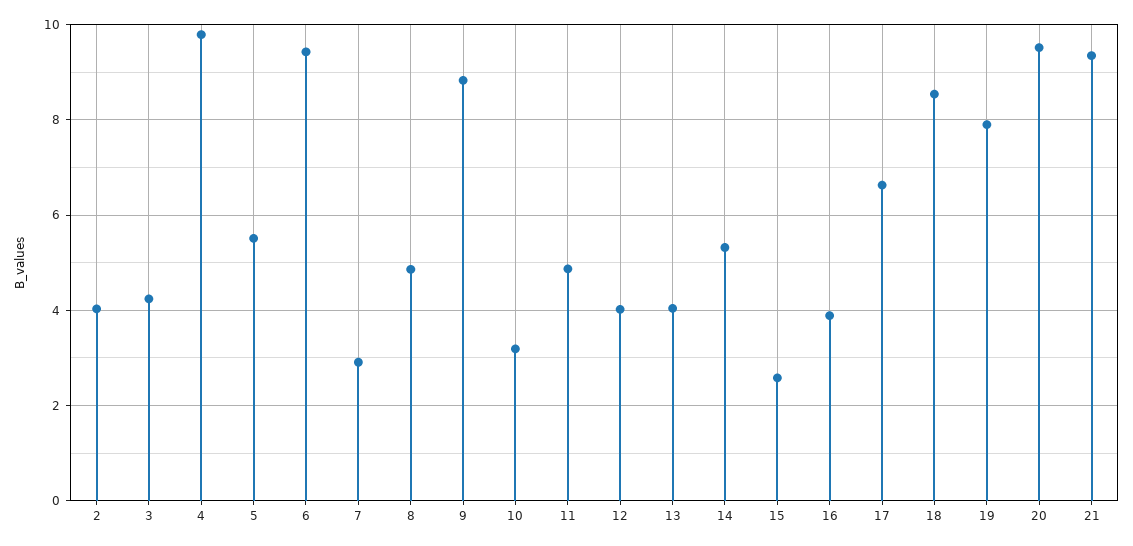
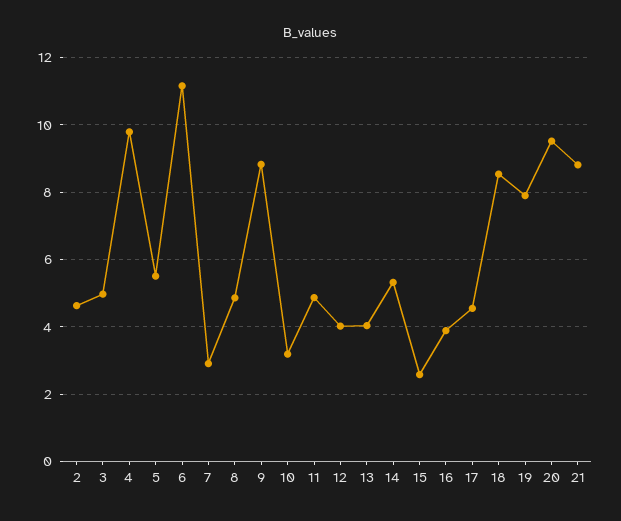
2: 4 -> 4.6
3: 4.2 -> 5
6: 9.4 -> 11.2
17: 6.6 -> 4.6
21: 9.4 -> 8.8

